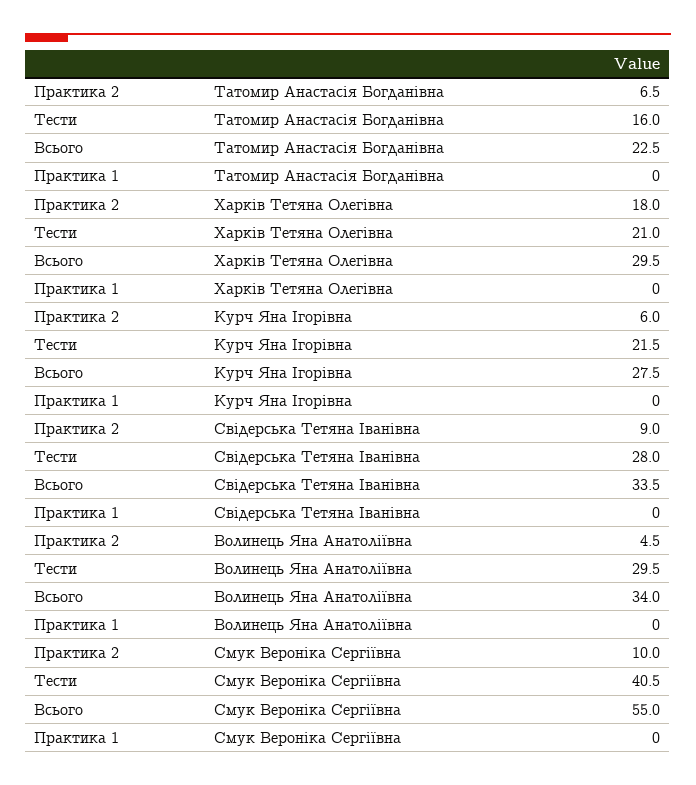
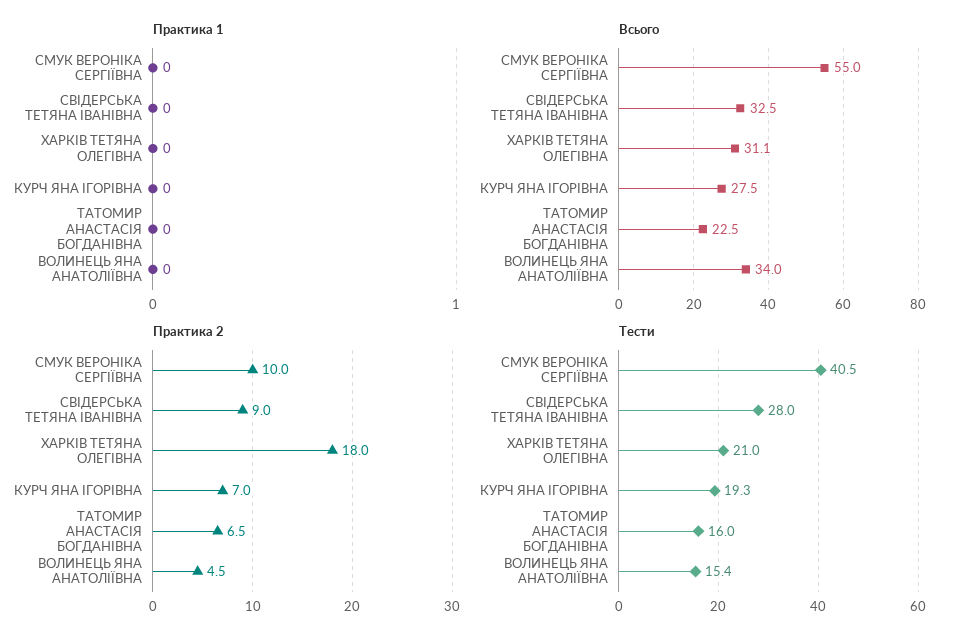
Всього, Харків Тетяна Олегівна: 29.5 -> 31.1
Практика 2, Курч Яна Ігорівна: 6 -> 7
Тести, Курч Яна Ігорівна: 21.5 -> 19.3
Всього, Свідерська Тетяна Іванівна: 33.5 -> 32.5
Тести, Волинець Яна Анатоліївна: 29.5 -> 15.4

